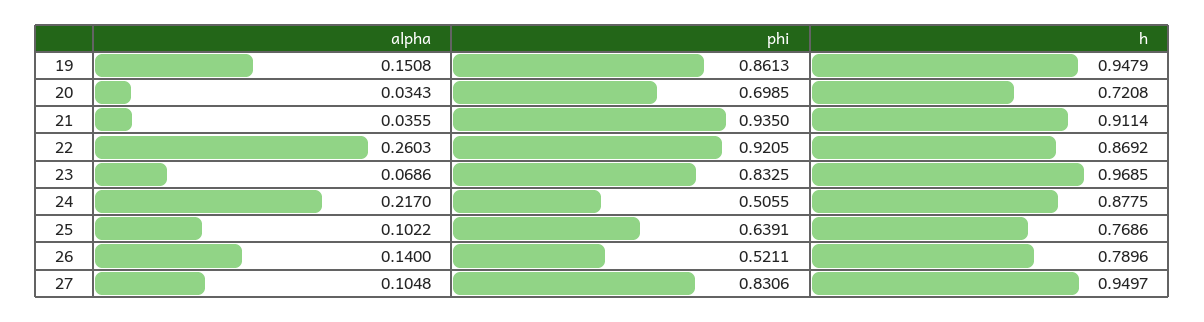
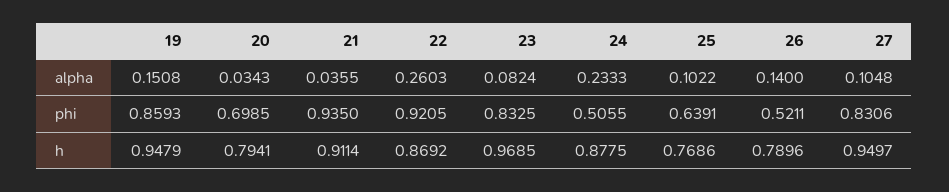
phi, 19: 0.8613 -> 0.8593
h, 20: 0.7208 -> 0.7941
alpha, 23: 0.0686 -> 0.0824
alpha, 24: 0.217 -> 0.2333

